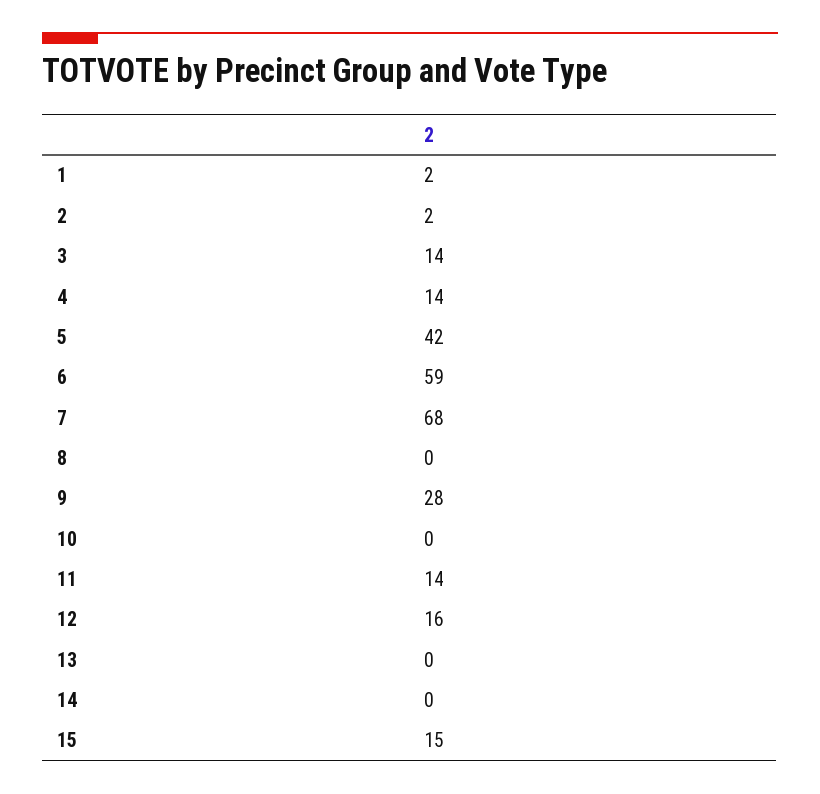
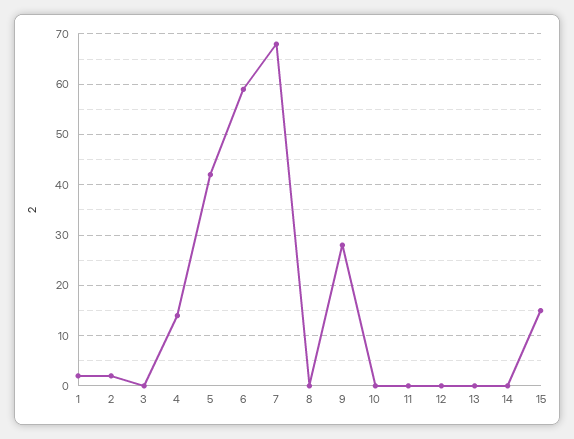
3: 14 -> 0
11: 14 -> 0
12: 16 -> 0

